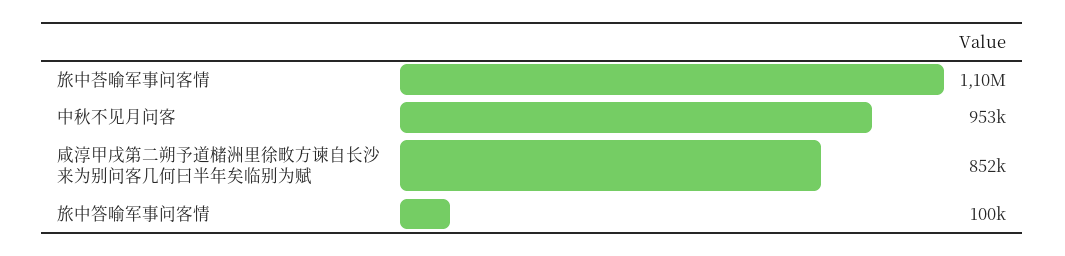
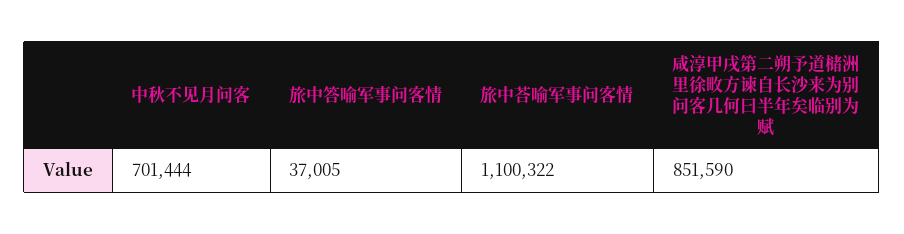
中秋不见月问客: 953000 -> 701444
旅中答喻军事问客情: 100000 -> 37005

